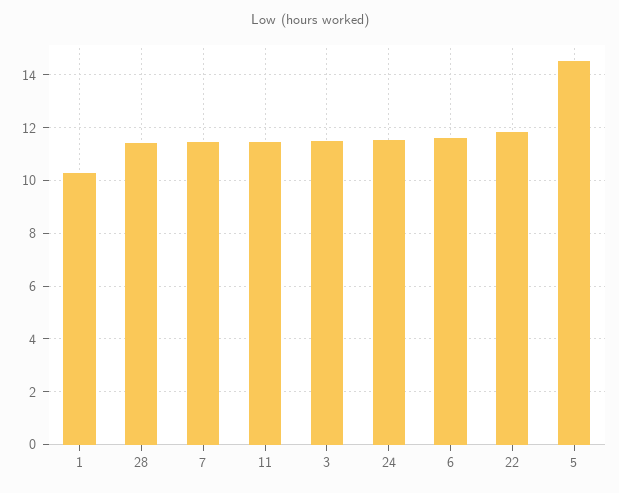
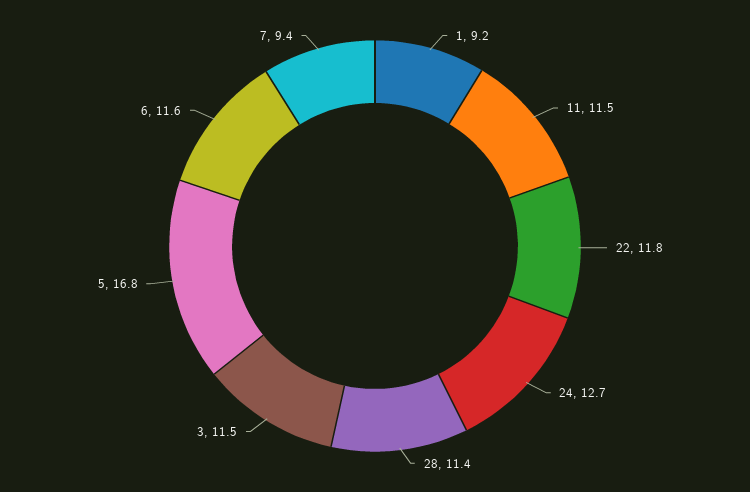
1: 10.25 -> 9.2
7: 11.5 -> 9.4
24: 11.5 -> 12.7
5: 14.5 -> 16.8

